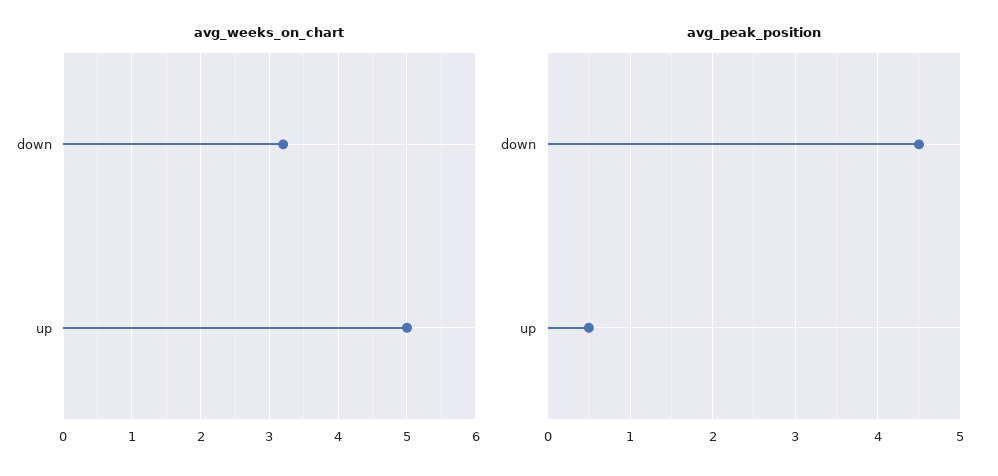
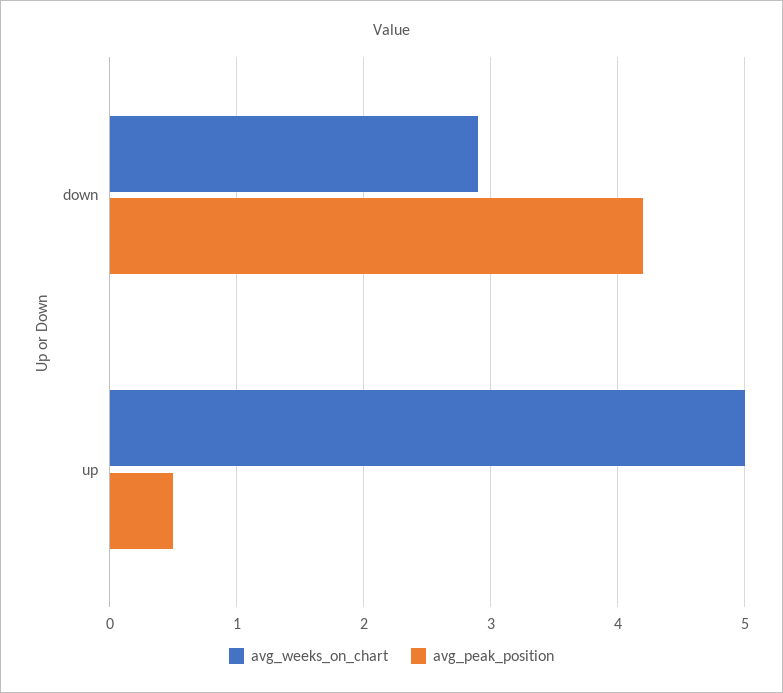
avg_weeks_on_chart, down: 3.2 -> 2.9
avg_peak_position, down: 4.5 -> 4.2

